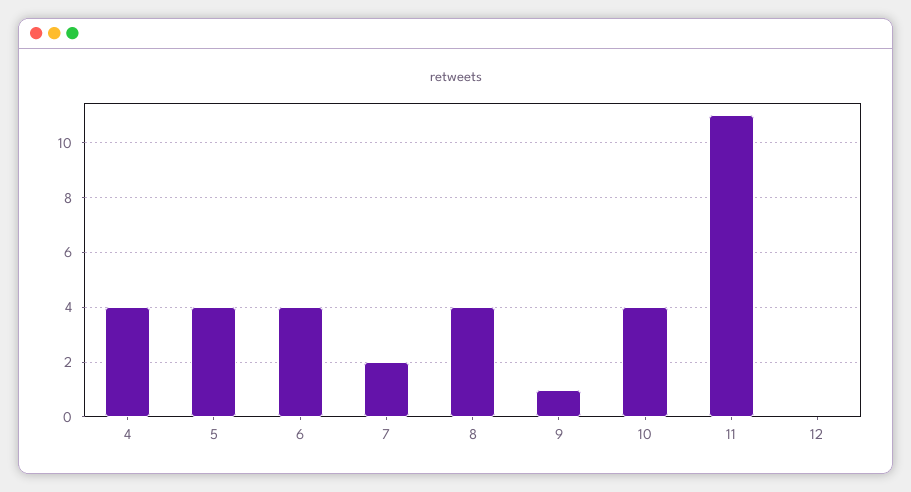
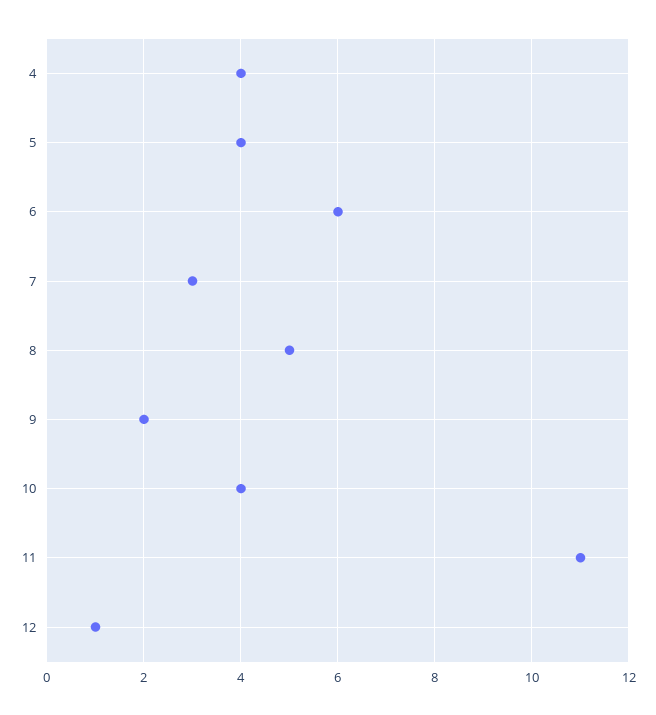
6: 4 -> 6
7: 2 -> 3
8: 4 -> 5
9: 1 -> 2
12: 0 -> 1

